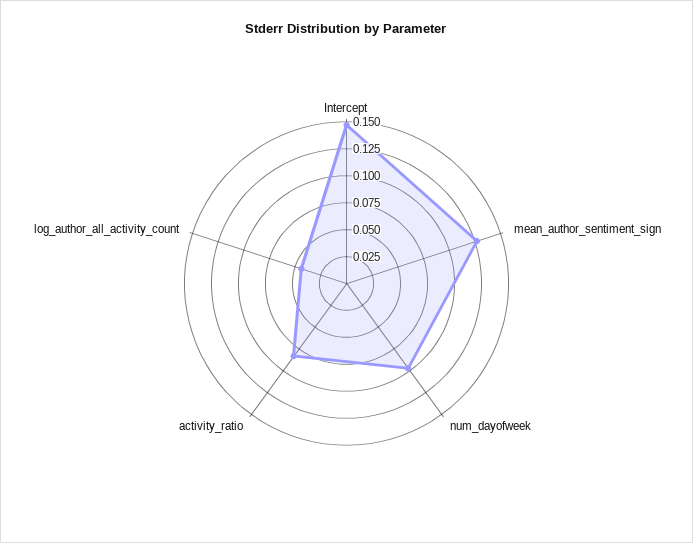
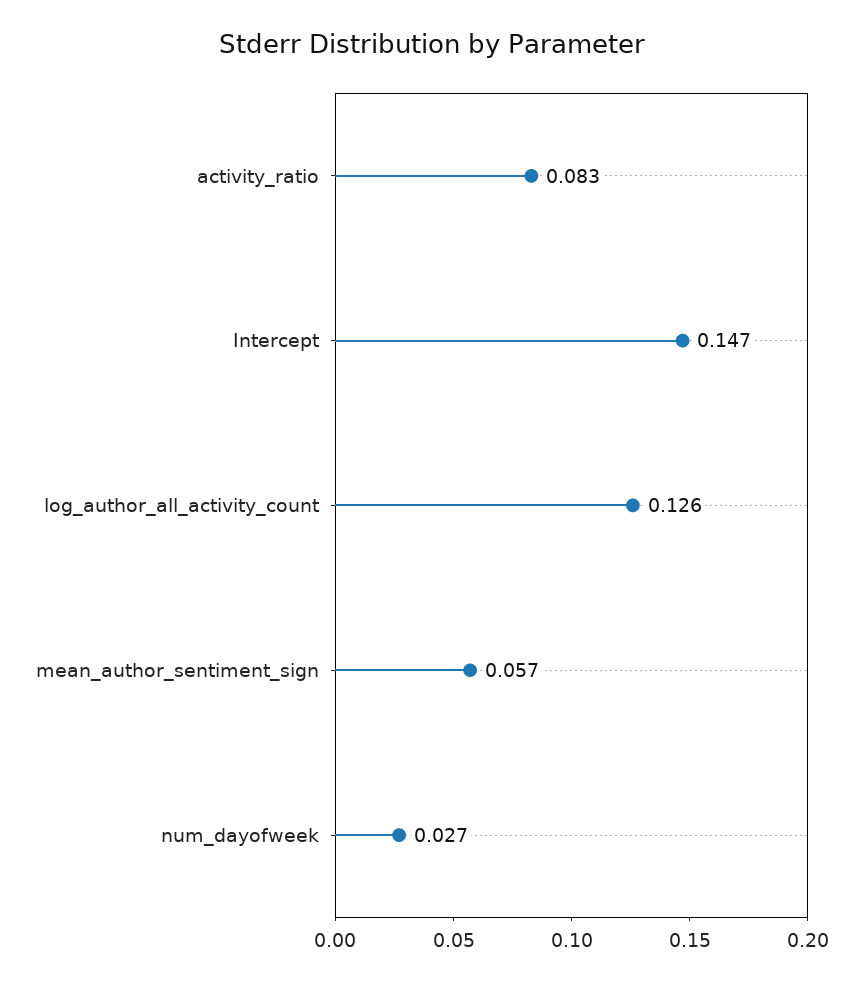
mean_author_sentiment_sign: 0.125 -> 0.057
num_dayofweek: 0.1 -> 0.027
log_author_all_activity_count: 0.05 -> 0.126

